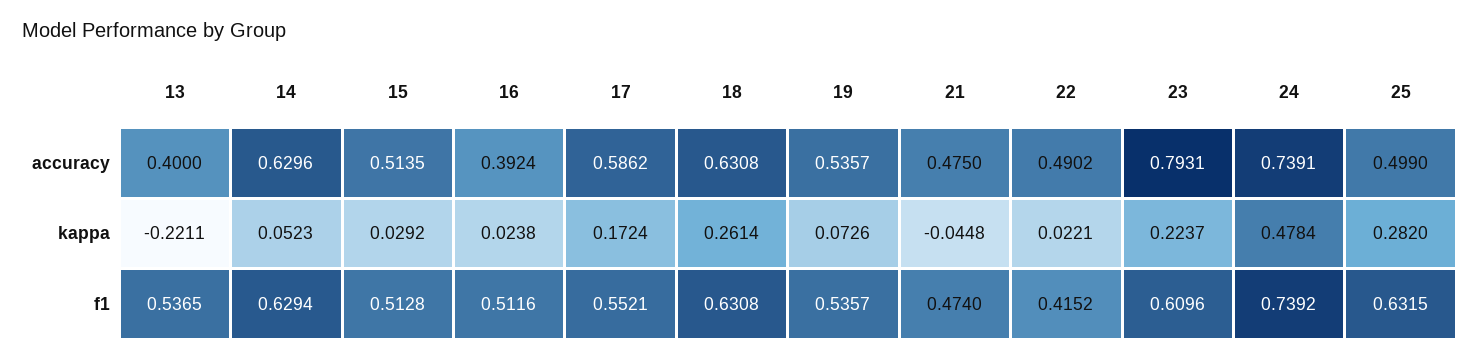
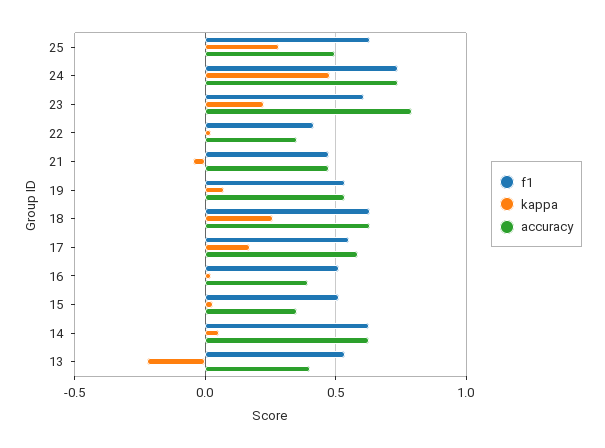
accuracy, 15: 0.5135 -> 0.35
accuracy, 22: 0.4902 -> 0.35

